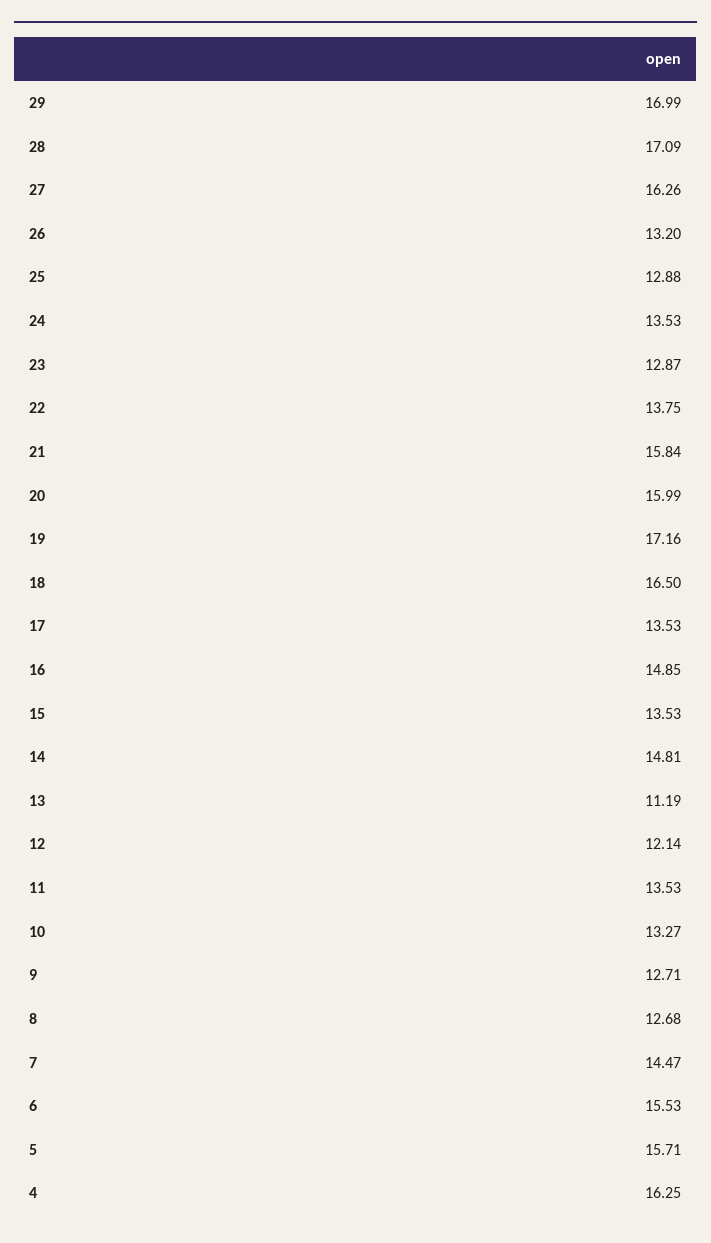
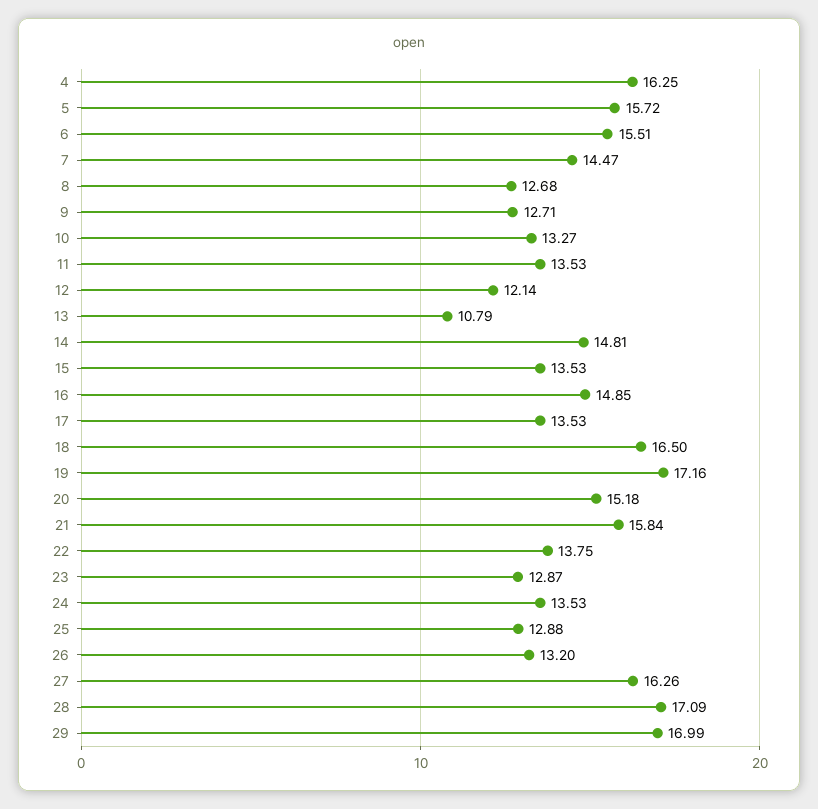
20: 15.99 -> 15.18
13: 11.19 -> 10.79
6: 15.53 -> 15.51
5: 15.71 -> 15.72

